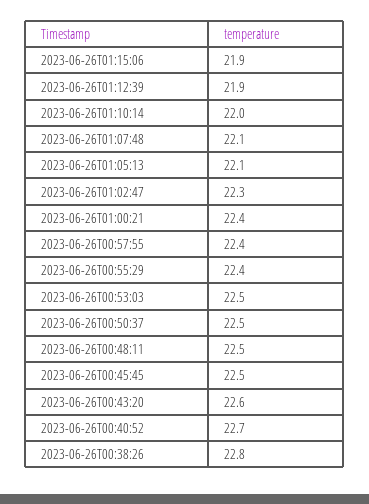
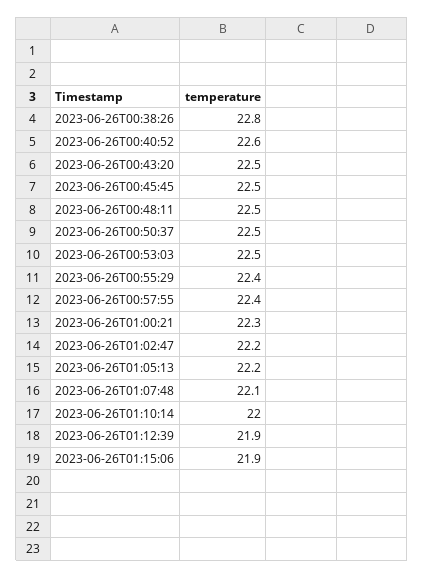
2023-06-26T01:05:13: 22.1 -> 22.2
2023-06-26T01:02:47: 22.3 -> 22.2
2023-06-26T01:00:21: 22.4 -> 22.3
2023-06-26T00:43:20: 22.6 -> 22.5
2023-06-26T00:40:52: 22.7 -> 22.6

